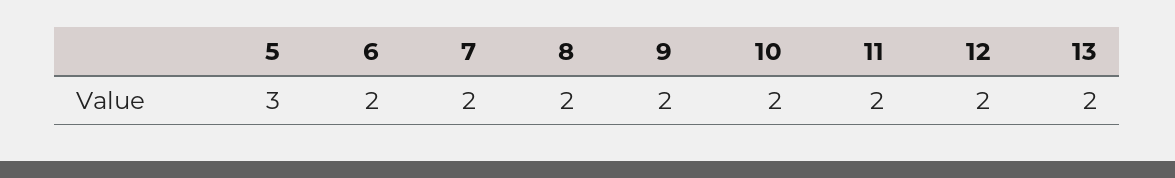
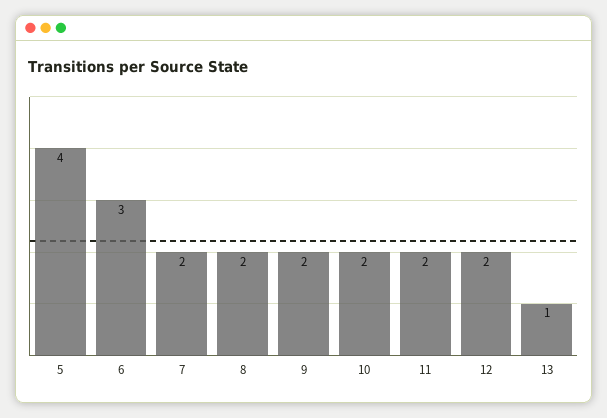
5: 3 -> 4
6: 2 -> 3
13: 2 -> 1

